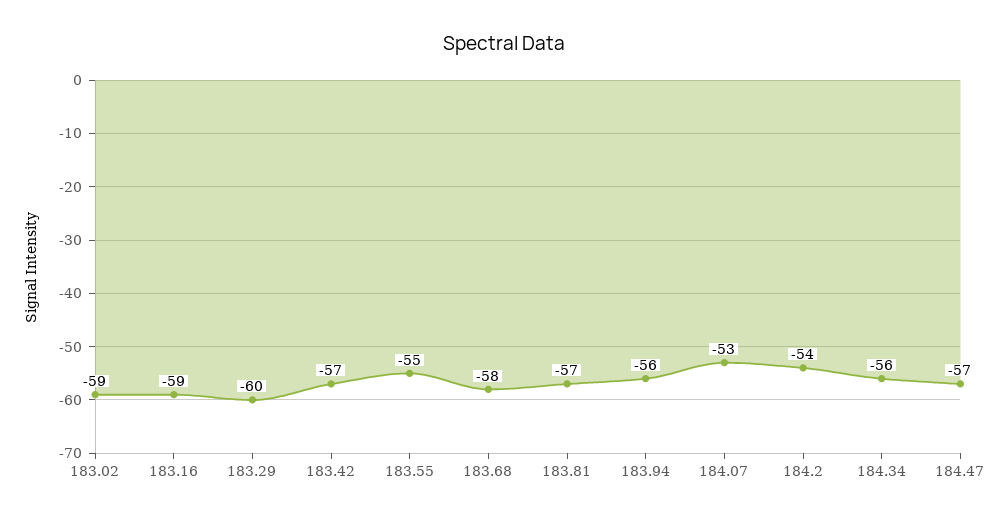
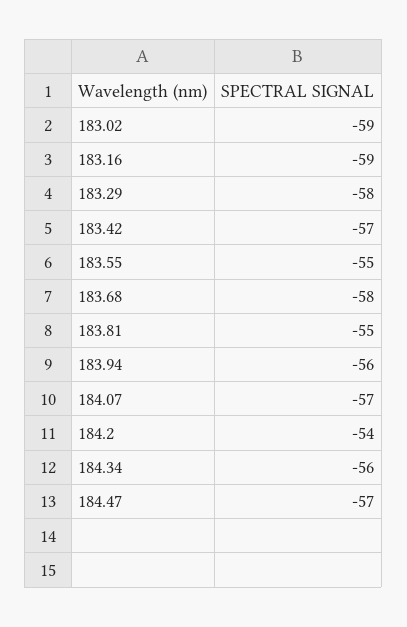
183.29: -60 -> -58
183.81: -57 -> -55
184.07: -53 -> -57

